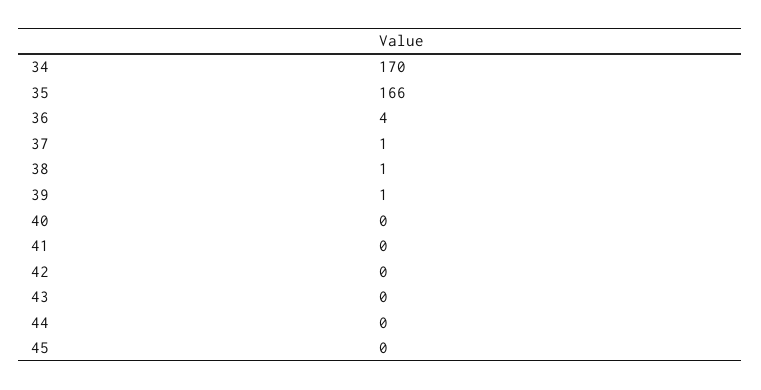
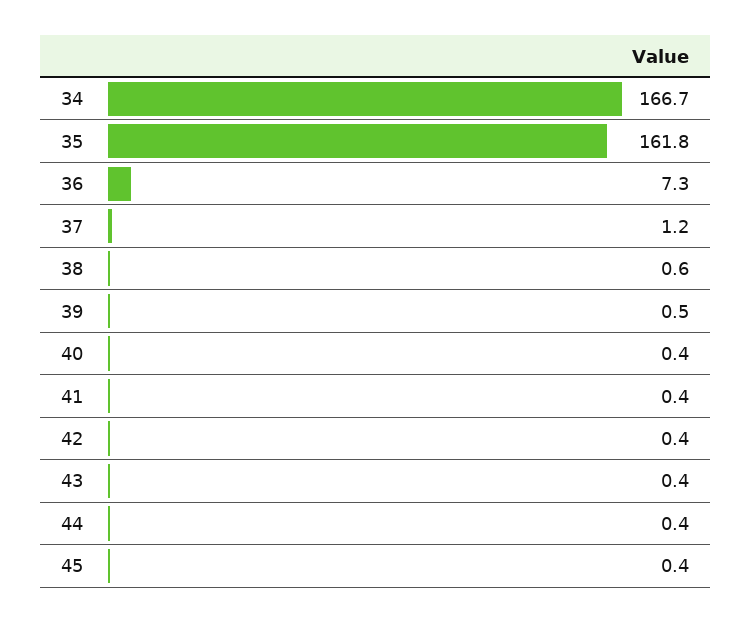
34: 170 -> 166.7
35: 166 -> 161.8
36: 4 -> 7.3

